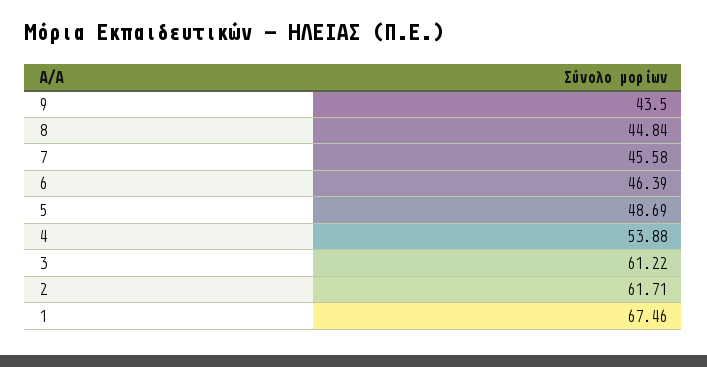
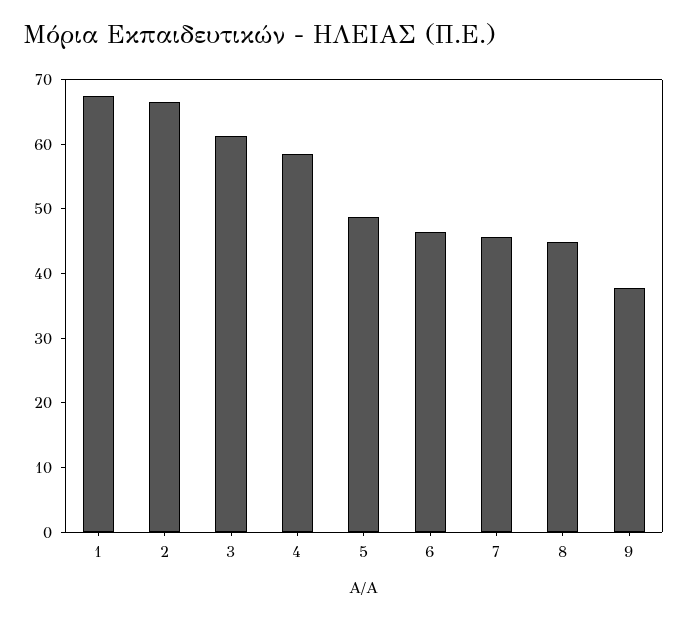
9: 43.5 -> 38
4: 53.88 -> 58
2: 61.71 -> 66

